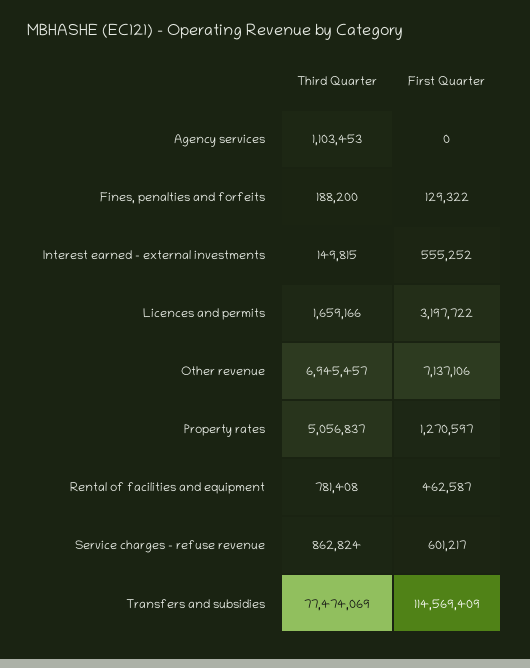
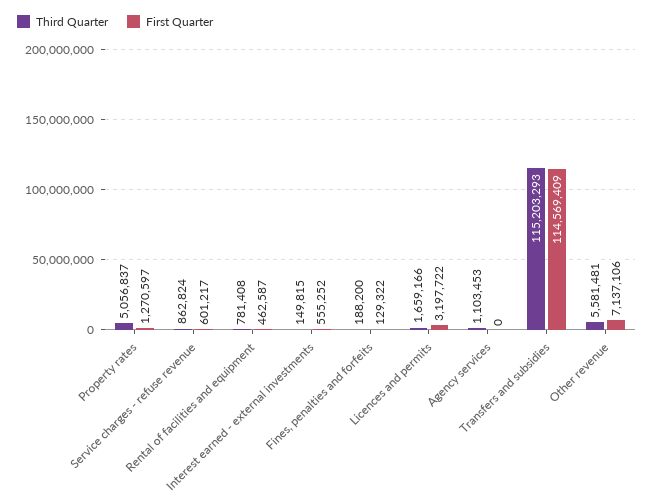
Third Quarter, Other revenue: 6945457 -> 5581481
Third Quarter, Transfers and subsidies: 77474069 -> 115203293

